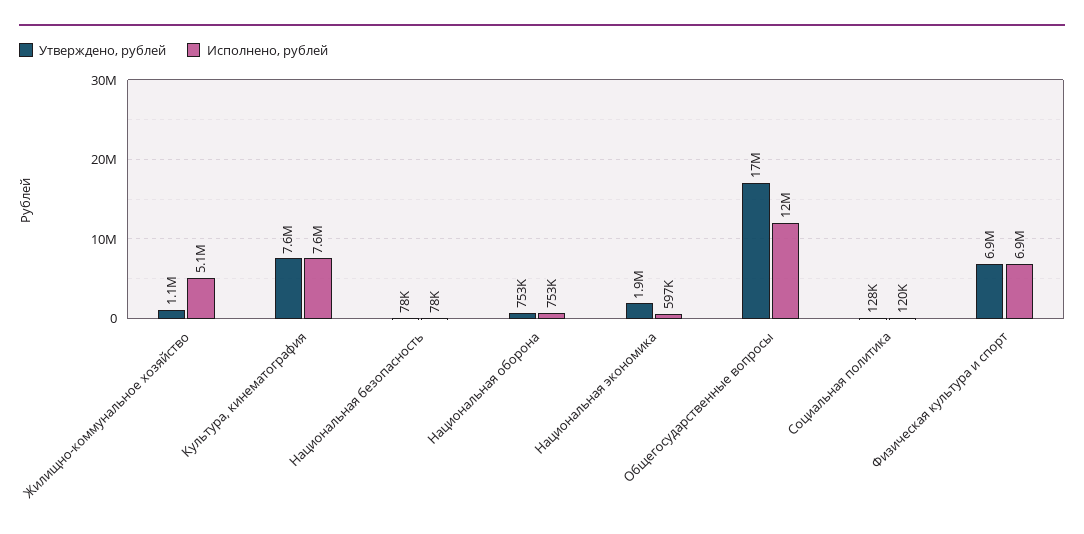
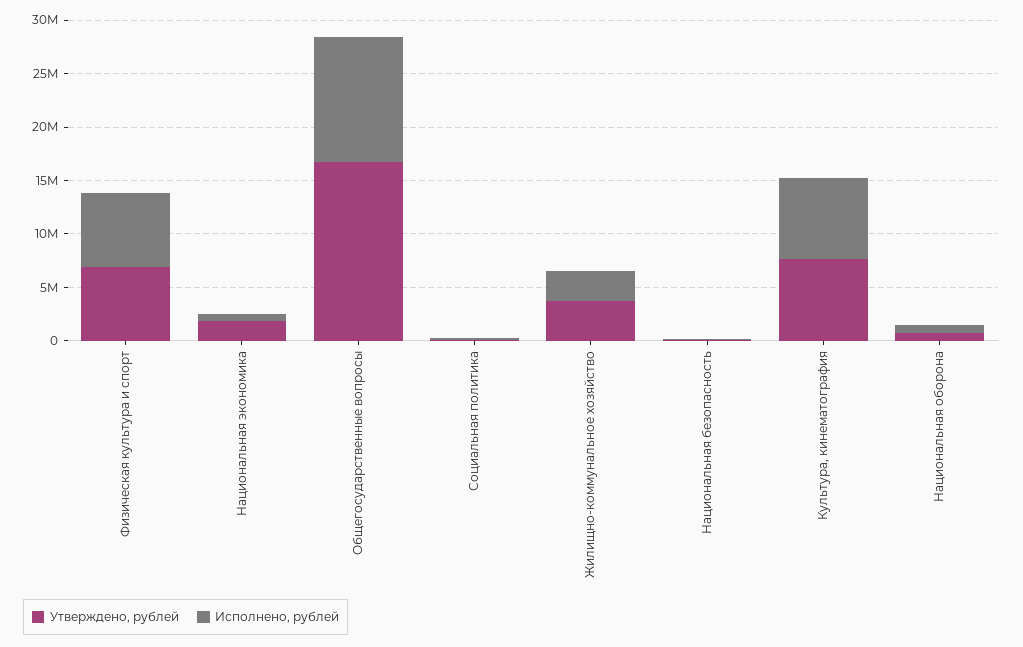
Утверждено, рублей, Жилищно-коммунальное хозяйство: 1100000 -> 4000000
Исполнено, рублей, Жилищно-коммунальное хозяйство: 5100000 -> 3000000

